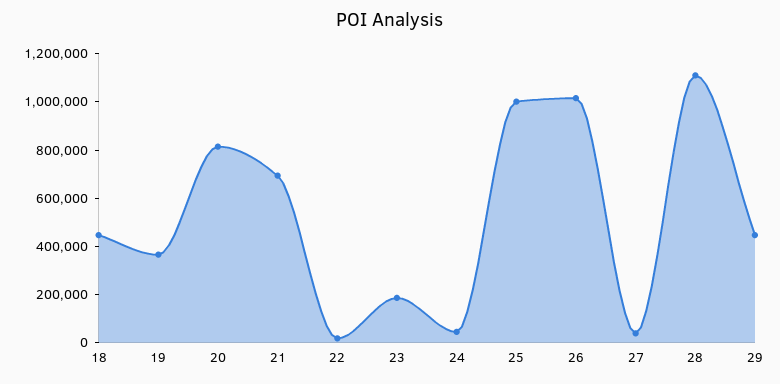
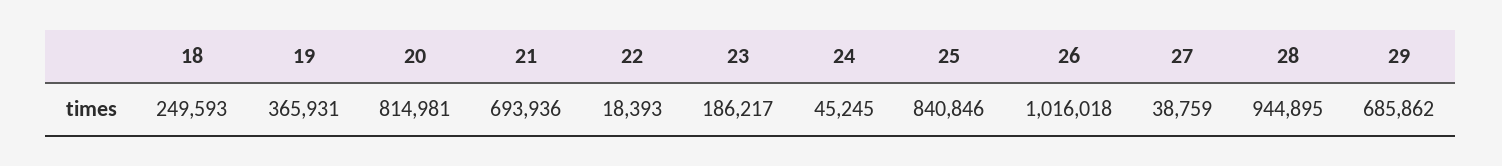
18: 450000 -> 249593
25: 1000000 -> 840846
28: 1100000 -> 944895
29: 450000 -> 685862

